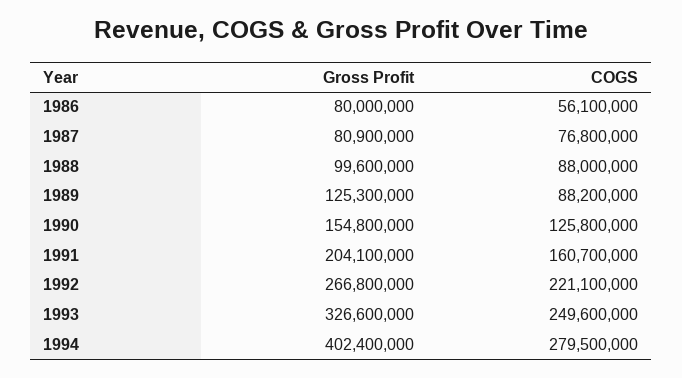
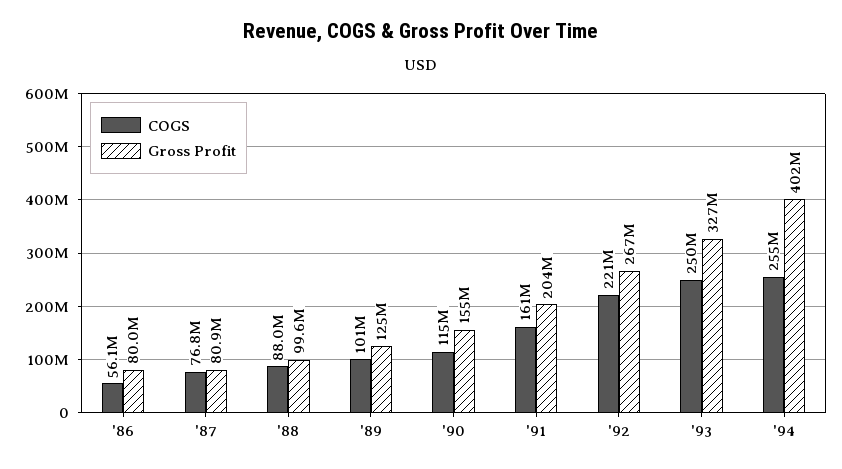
COGS, 1989: 88200000 -> 101000000
COGS, 1990: 125800000 -> 115000000
COGS, 1994: 279500000 -> 255000000

